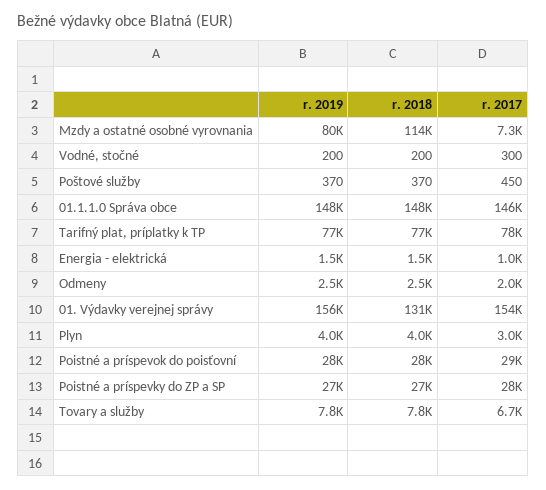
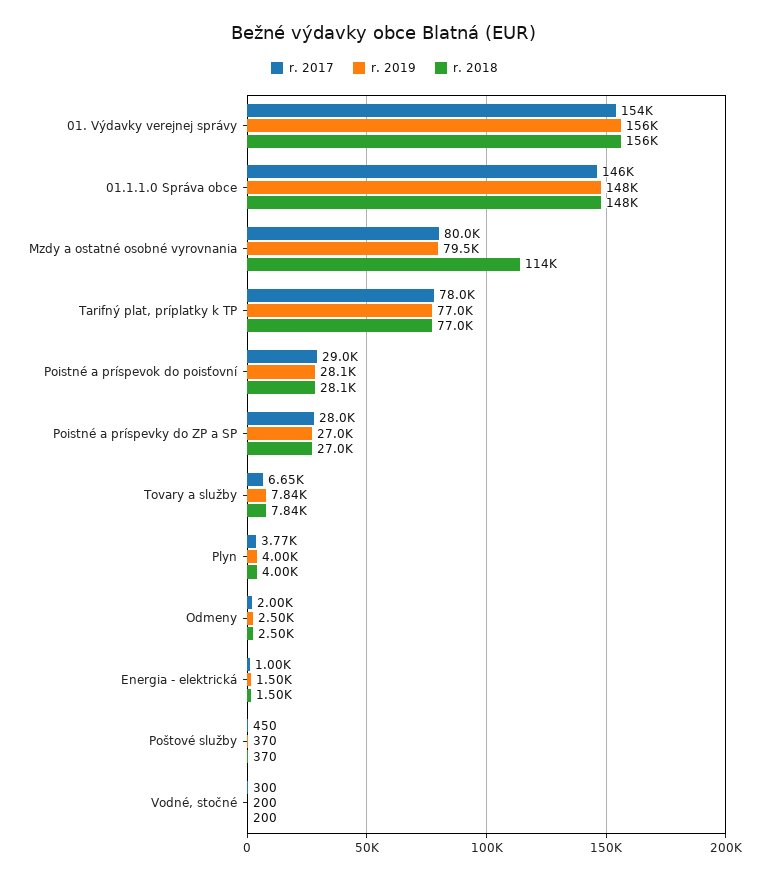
r. 2017, Mzdy a ostatné osobné vyrovnania: 7300 -> 80000
r. 2018, 01. Výdavky verejnej správy: 131000 -> 156000
r. 2017, Plyn: 3000 -> 3770

